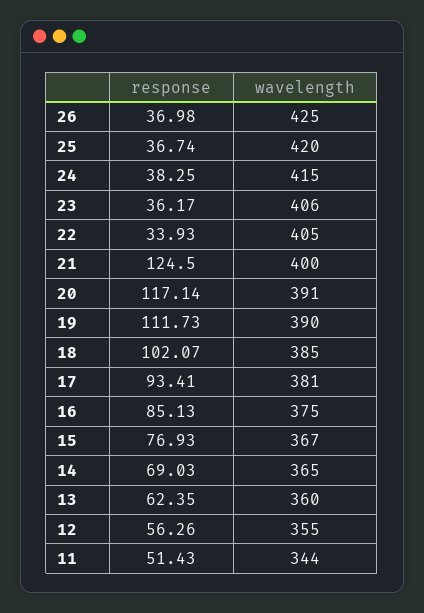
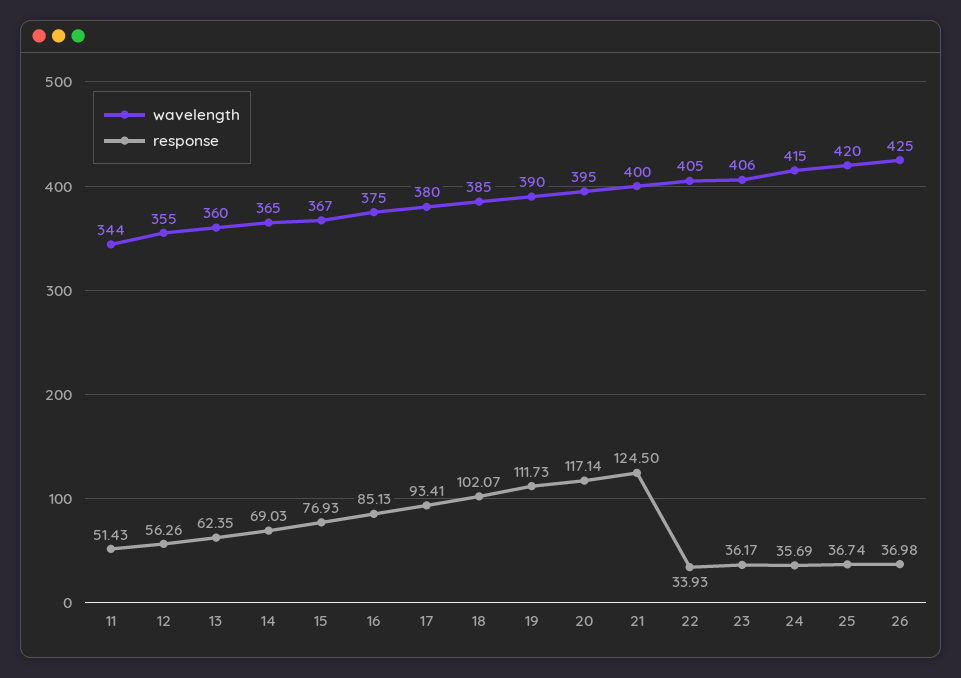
response, 24: 38.25 -> 35.69
wavelength, 20: 391 -> 395
wavelength, 17: 381 -> 380

